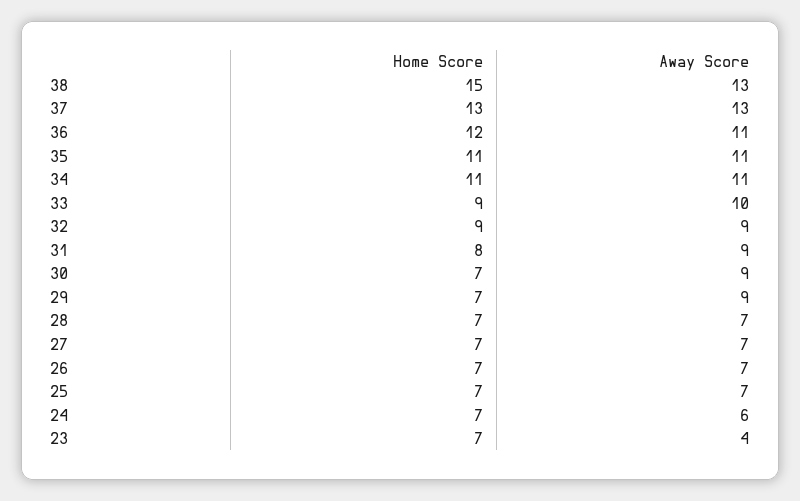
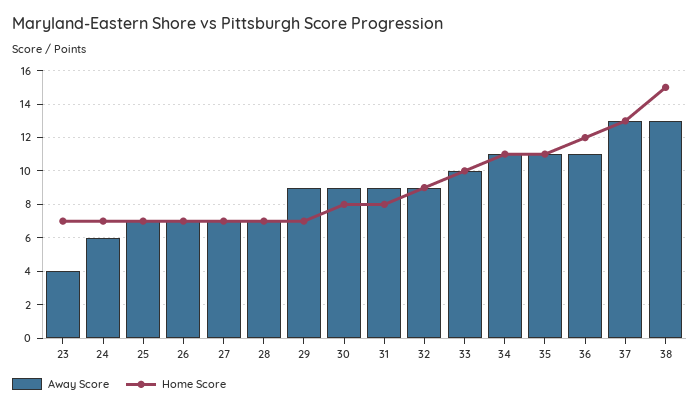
Home Score, 33: 9 -> 10
Home Score, 30: 7 -> 8

